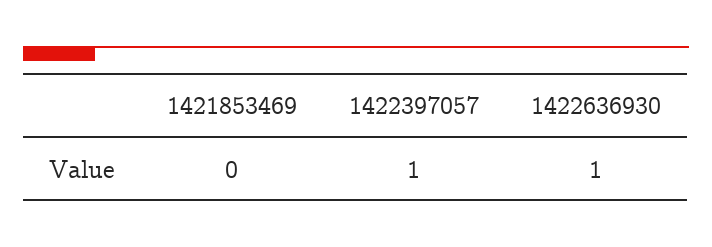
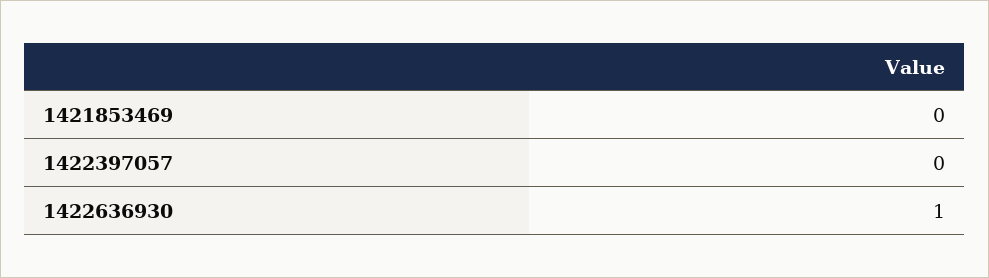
1422397057: 1 -> 0

